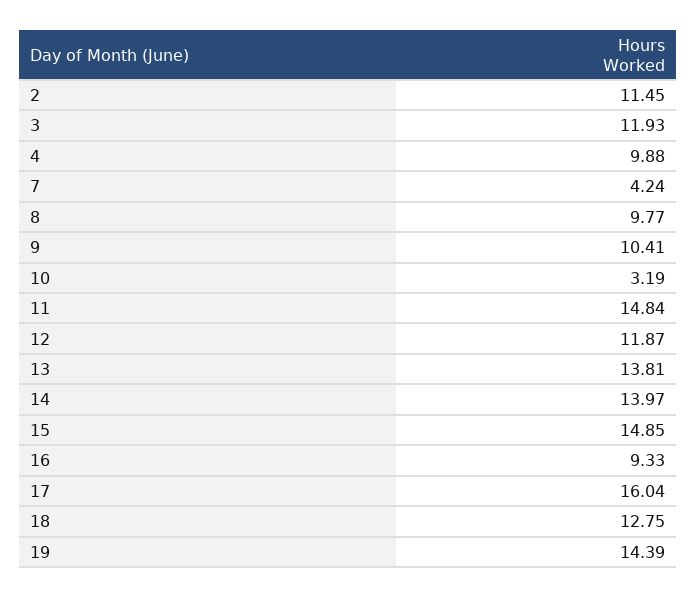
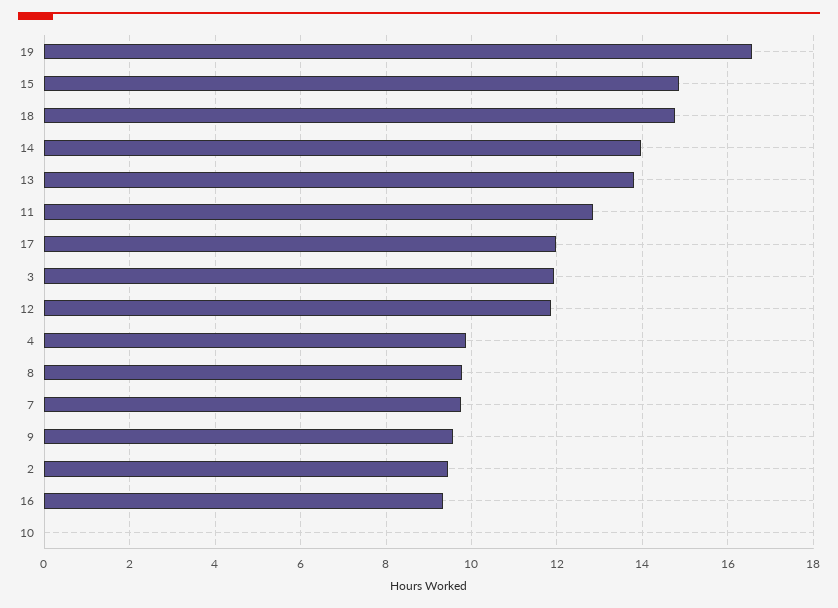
2: 11.45 -> 9.4
7: 4.24 -> 9.8
9: 10.41 -> 9.6
10: 3.19 -> 0
11: 14.84 -> 12.8
17: 16.04 -> 12
18: 12.75 -> 14.8
19: 14.39 -> 16.6

